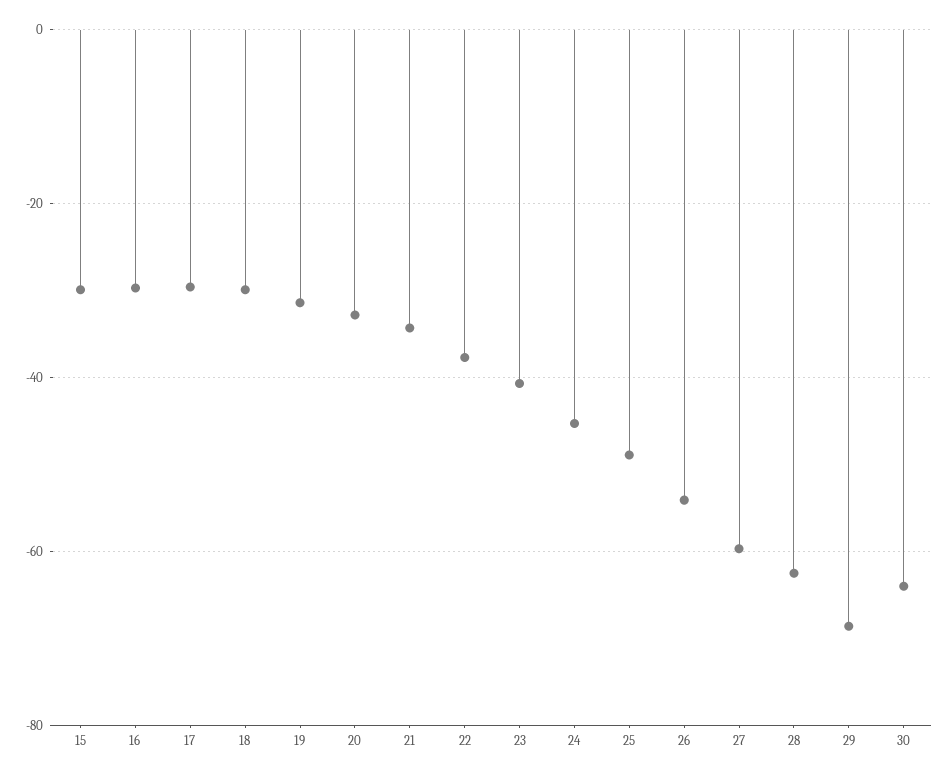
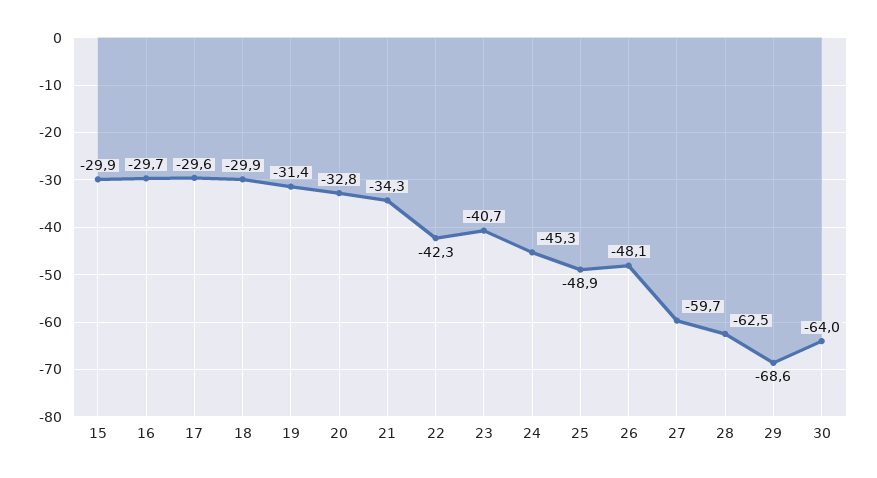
22: -38 -> -42.3
26: -54 -> -48.1

